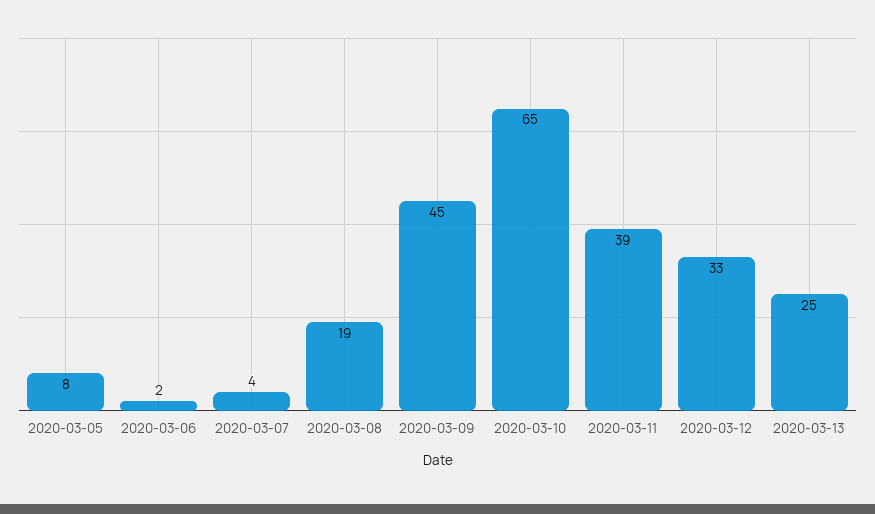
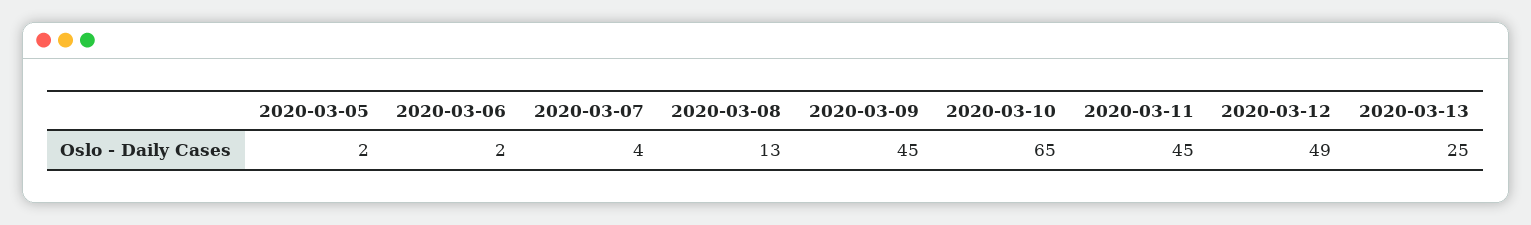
2020-03-05: 8 -> 2
2020-03-08: 19 -> 13
2020-03-11: 39 -> 45
2020-03-12: 33 -> 49

